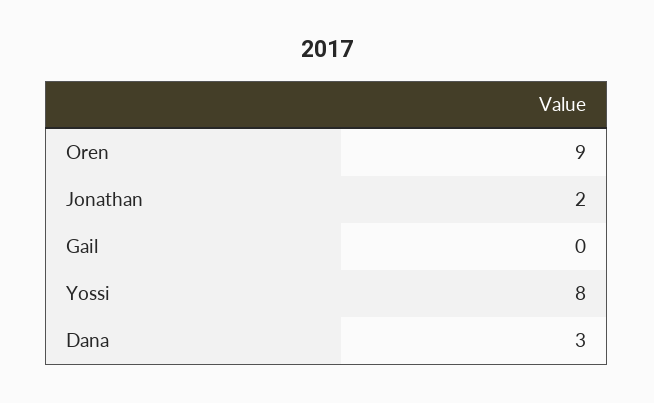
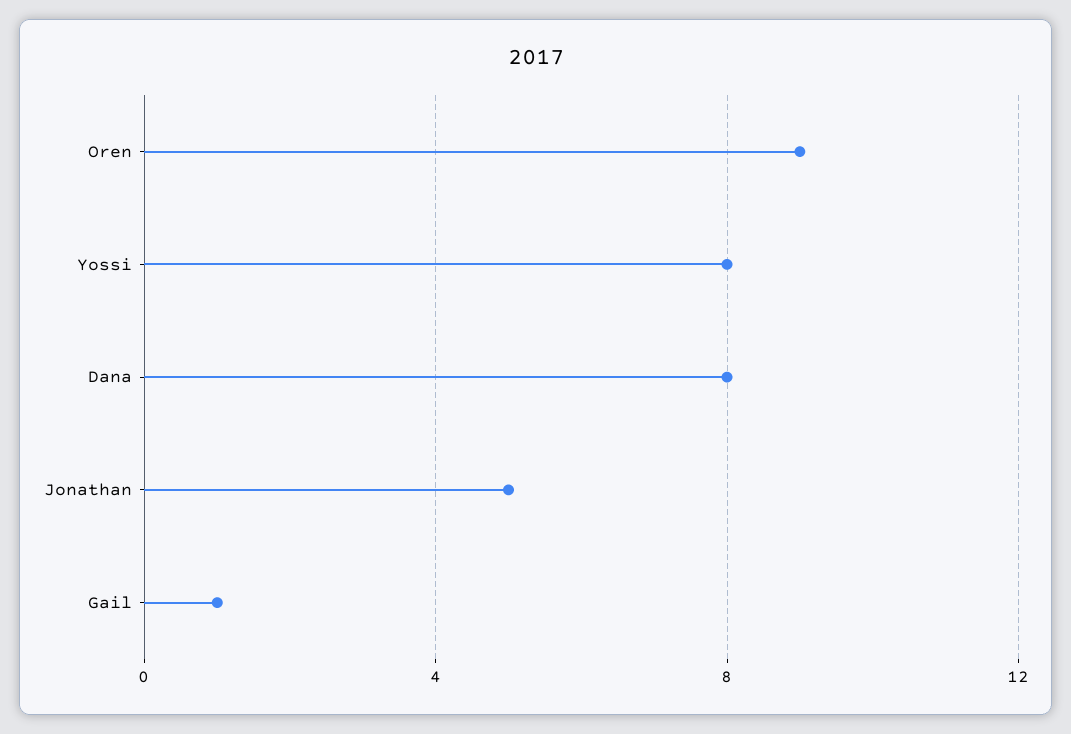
Jonathan: 2 -> 5
Gail: 0 -> 1
Dana: 3 -> 8

